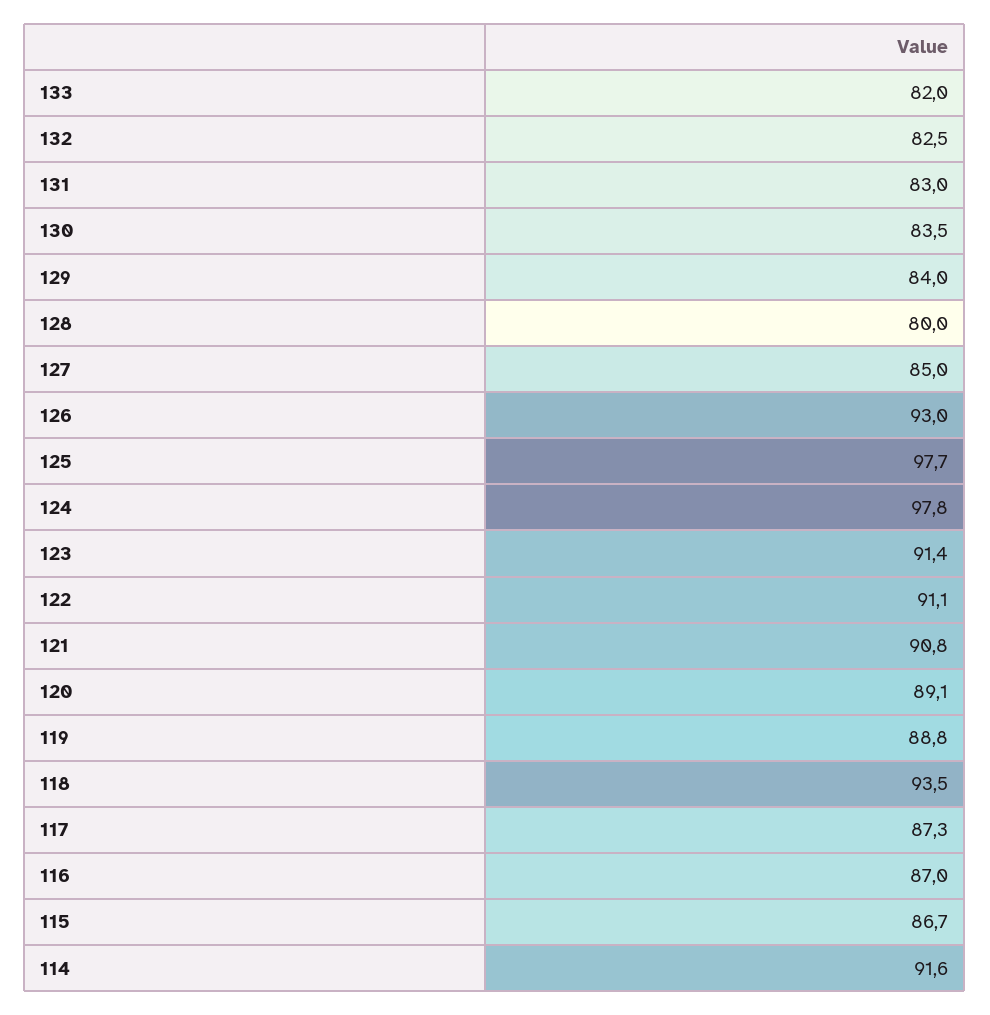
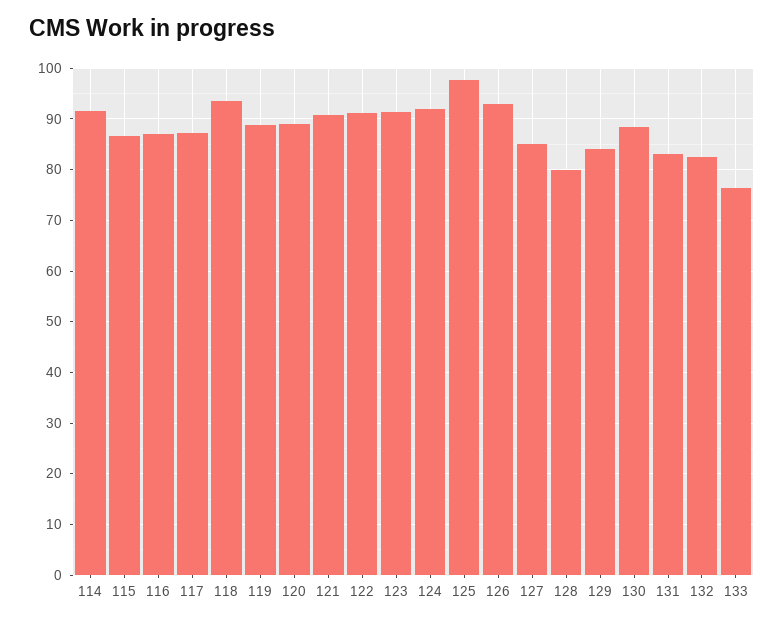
133: 82 -> 76
130: 83.5 -> 88
124: 97.8 -> 92

